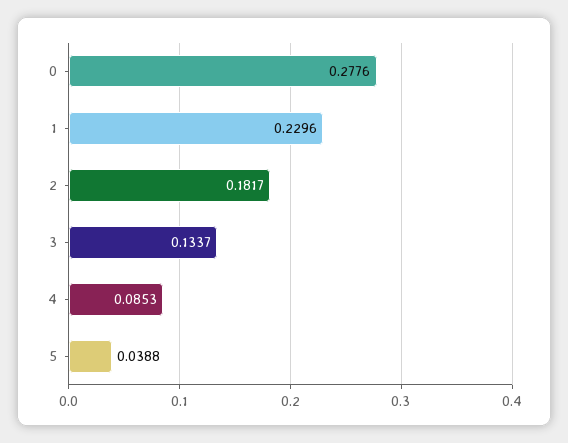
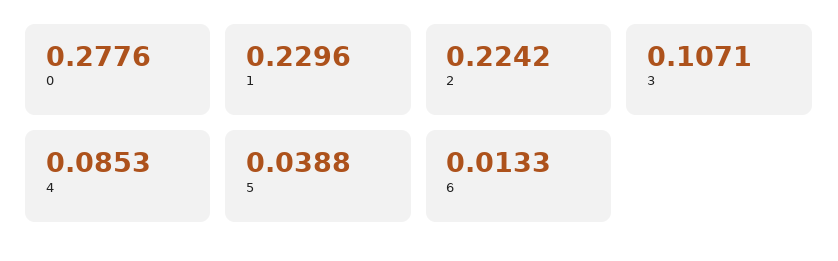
2: 0.1817 -> 0.2242
3: 0.1337 -> 0.1071
6: none -> 0.0133

